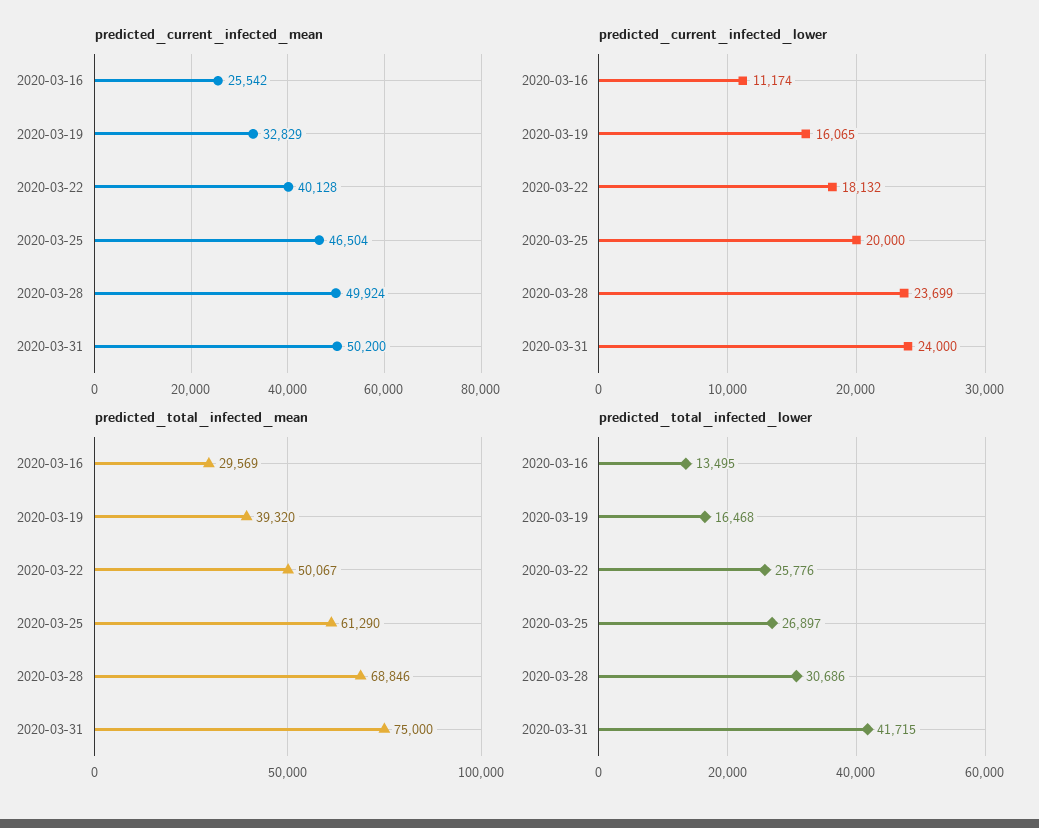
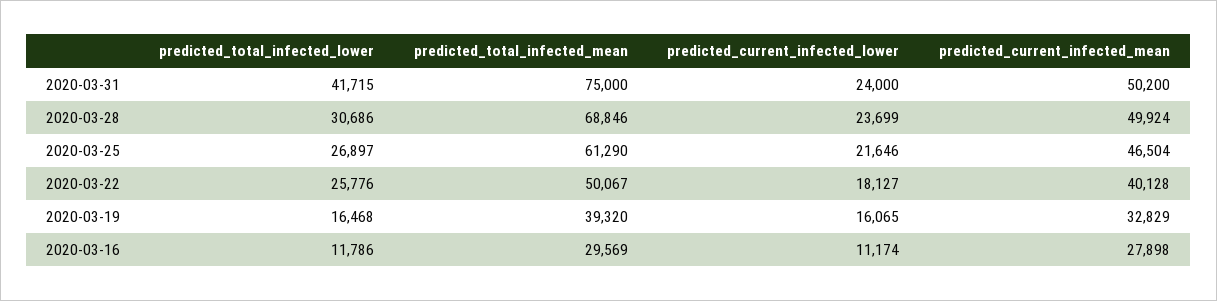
predicted_current_infected_mean, 2020-03-16: 25542 -> 27898
predicted_current_infected_lower, 2020-03-22: 18132 -> 18127
predicted_current_infected_lower, 2020-03-25: 20000 -> 21646
predicted_total_infected_lower, 2020-03-16: 13495 -> 11786

